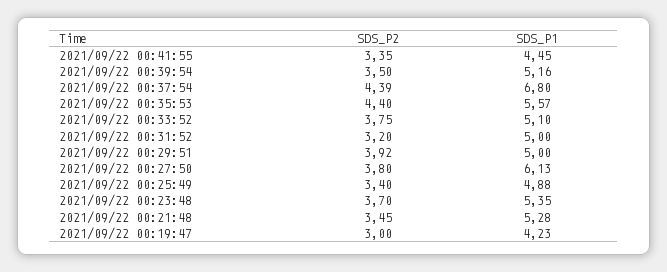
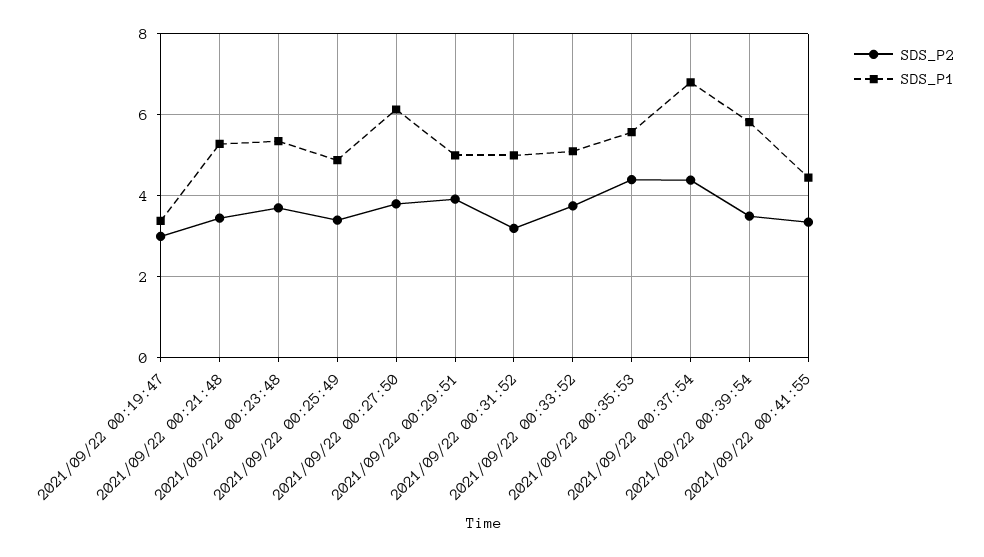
SDS_P1, 2021/09/22 00:39:54: 5.16 -> 5.8
SDS_P1, 2021/09/22 00:19:47: 4.23 -> 3.4

